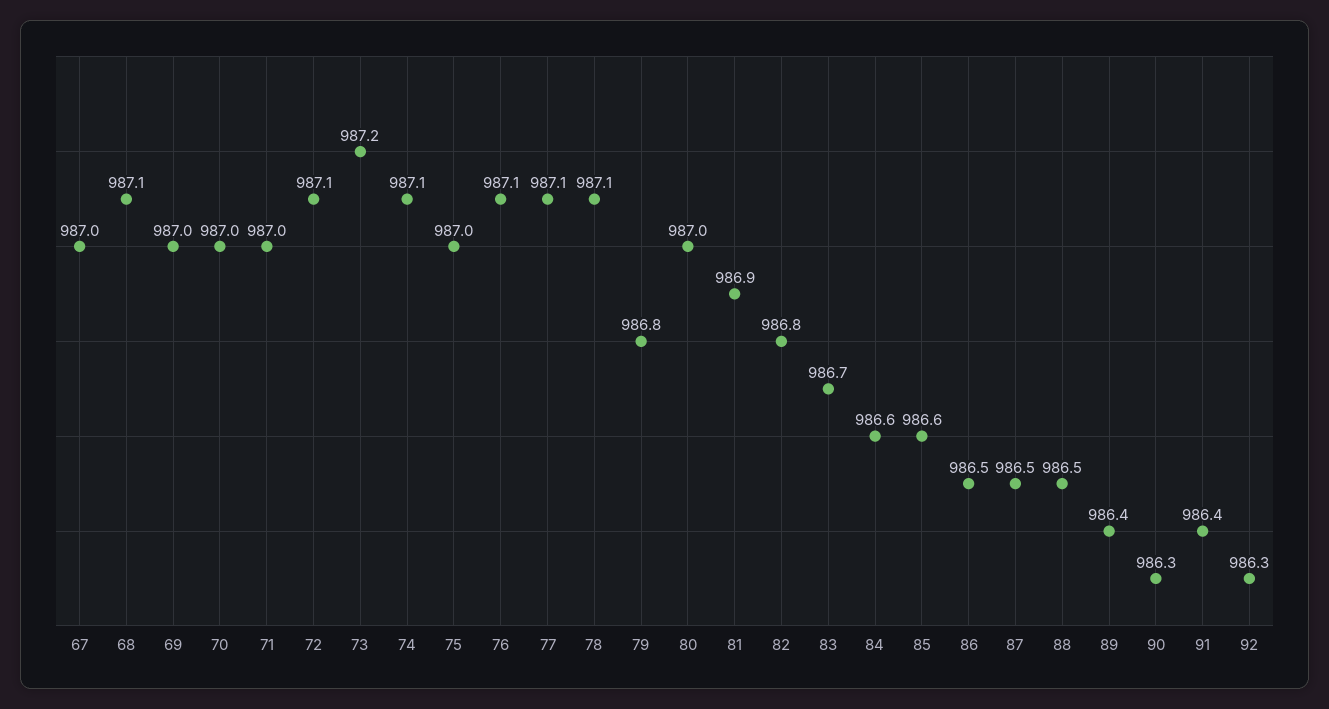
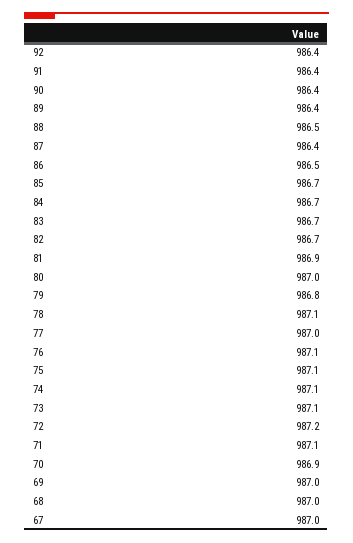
68: 987.1 -> 987
70: 987 -> 986.9
71: 987 -> 987.1
72: 987.1 -> 987.2
73: 987.2 -> 987.1
75: 987 -> 987.1
77: 987.1 -> 987
82: 986.8 -> 986.7
84: 986.6 -> 986.7
85: 986.6 -> 986.7
87: 986.5 -> 986.4
90: 986.3 -> 986.4
92: 986.3 -> 986.4

